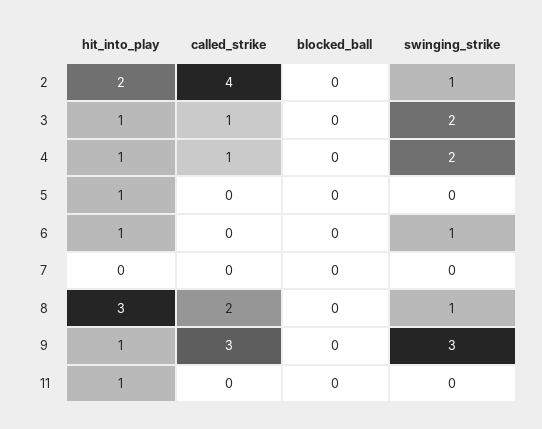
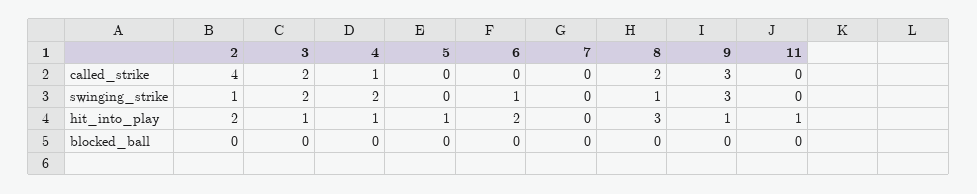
called_strike, 3: 1 -> 2
hit_into_play, 6: 1 -> 2

